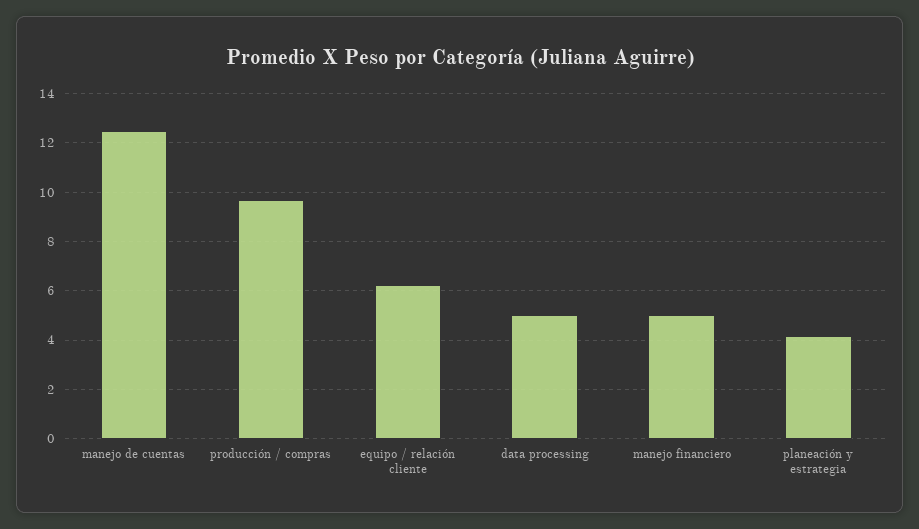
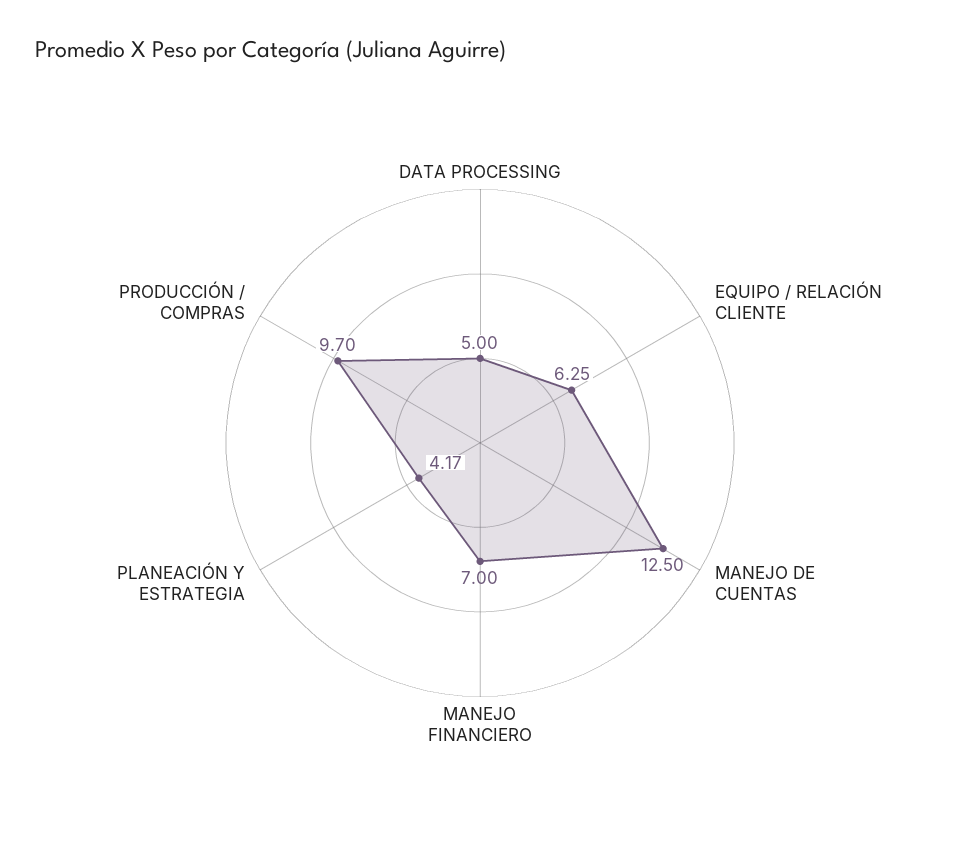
manejo financiero: 5 -> 7

